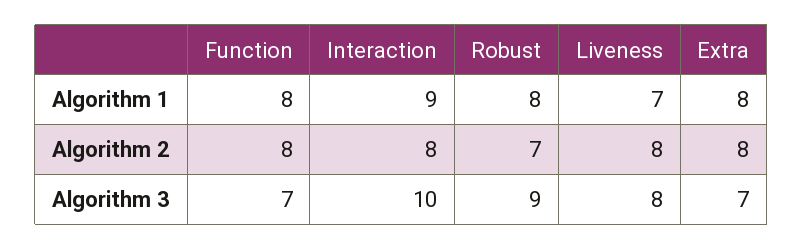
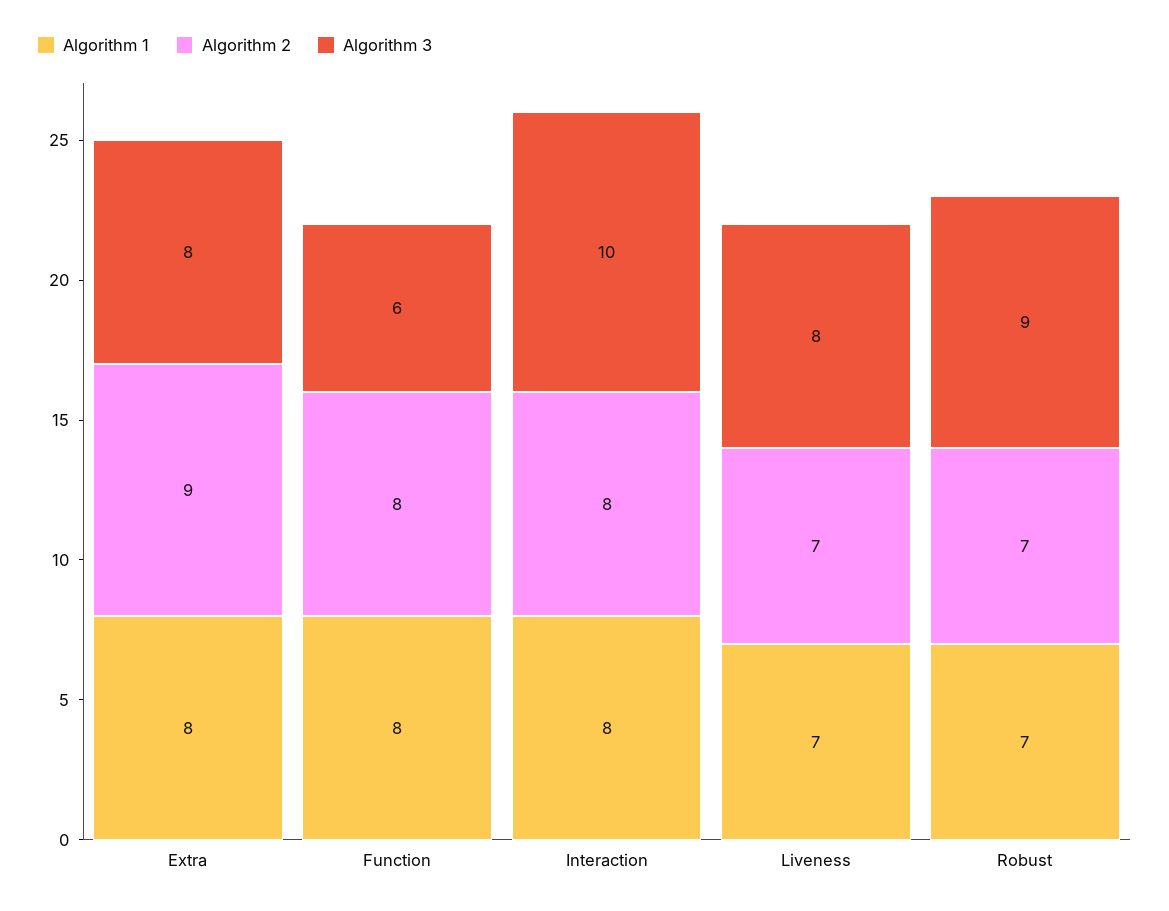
Algorithm 1, Interaction: 9 -> 8
Algorithm 1, Robust: 8 -> 7
Algorithm 2, Liveness: 8 -> 7
Algorithm 2, Extra: 8 -> 9
Algorithm 3, Function: 7 -> 6
Algorithm 3, Extra: 7 -> 8

